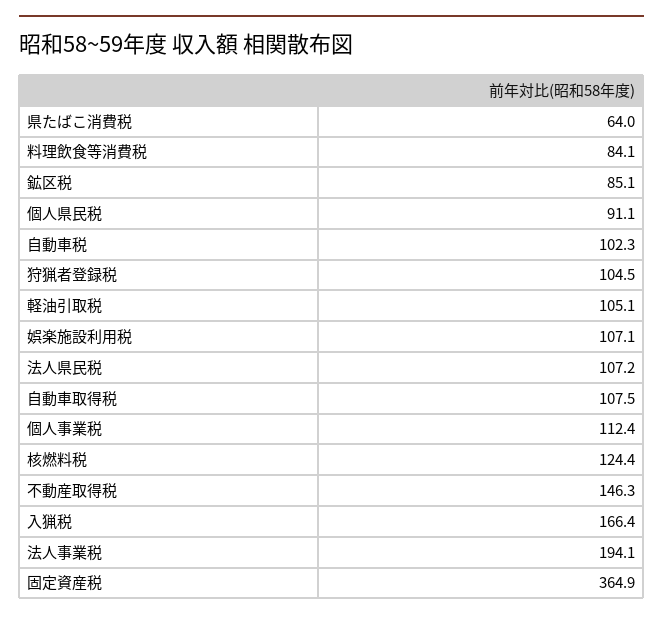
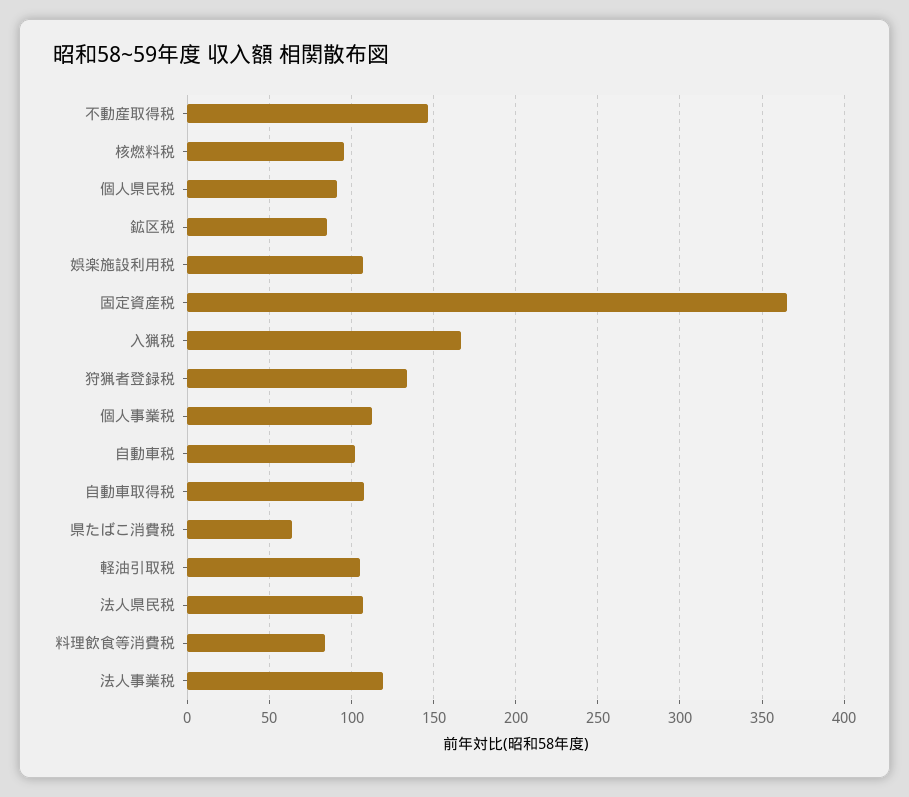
狩猟者登録税: 104.5 -> 135
核燃料税: 124.4 -> 95
法人事業税: 194.1 -> 120

